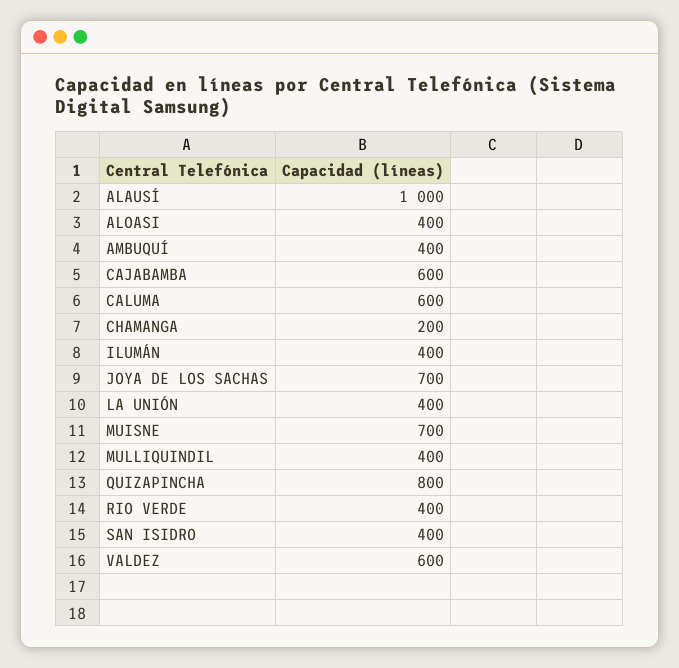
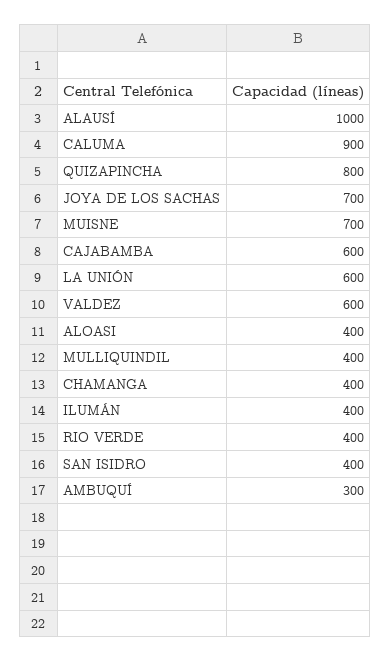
AMBUQUÍ: 400 -> 300
CALUMA: 600 -> 900
CHAMANGA: 200 -> 400
LA UNIÓN: 400 -> 600

